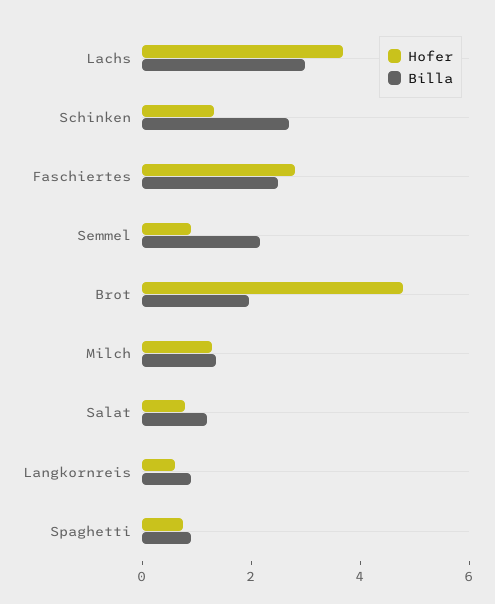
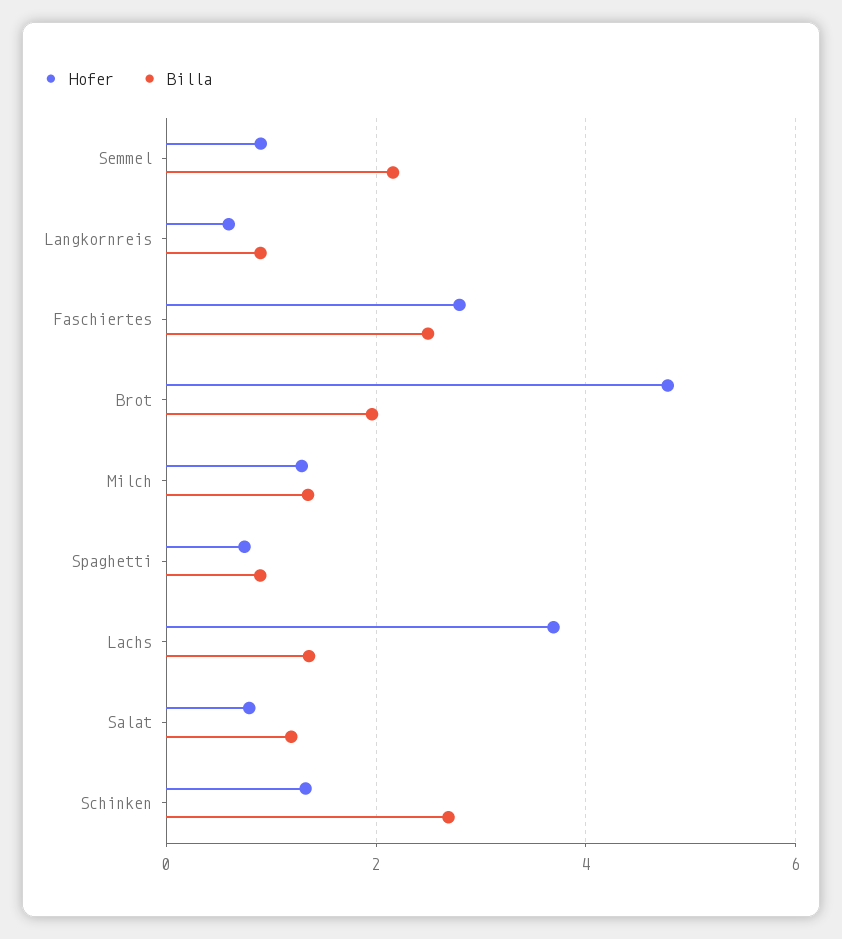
Billa, Lachs: 3 -> 1.4

